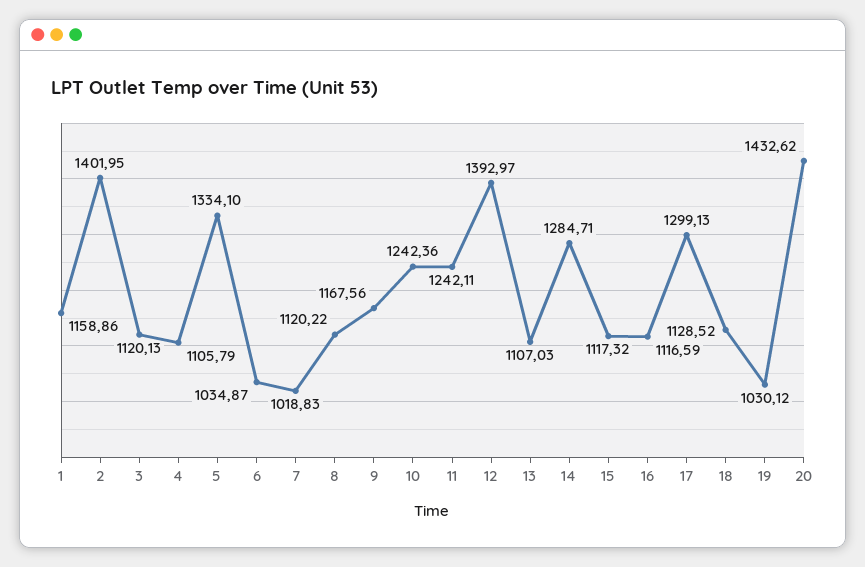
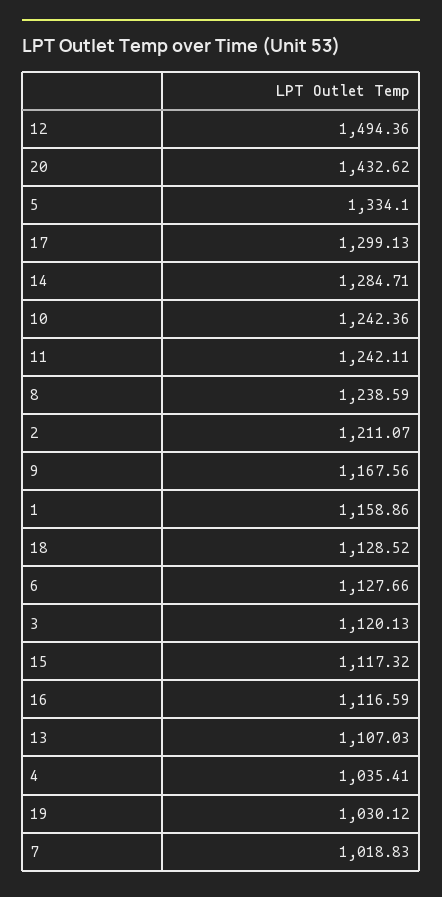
2: 1401.95 -> 1211.07
4: 1105.79 -> 1035.41
6: 1034.87 -> 1127.66
8: 1120.22 -> 1238.59
12: 1392.97 -> 1494.36

